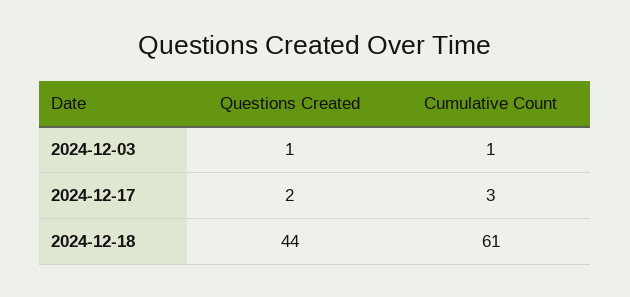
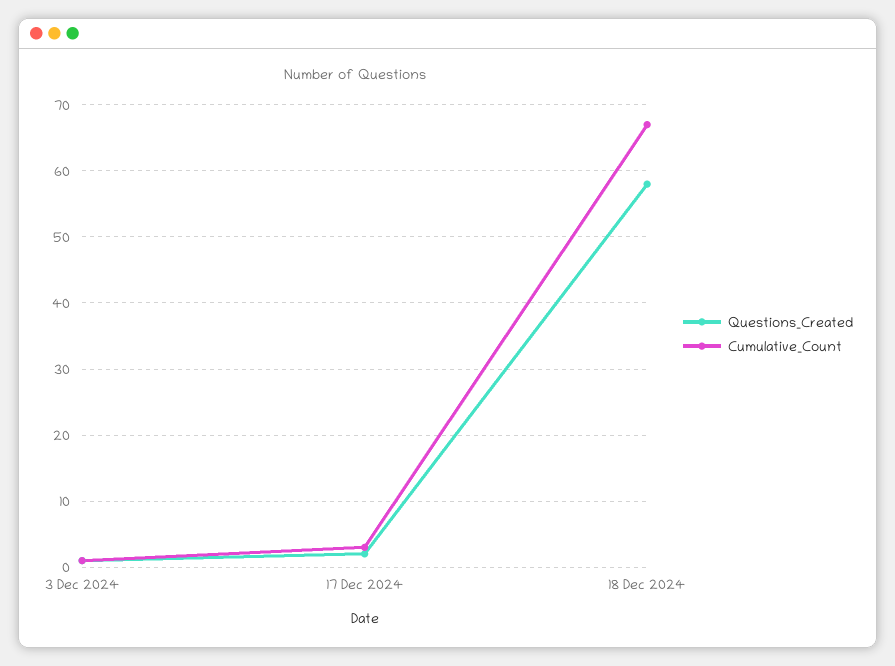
Questions Created, 2024-12-18: 44 -> 58
Cumulative Count, 2024-12-18: 61 -> 67

